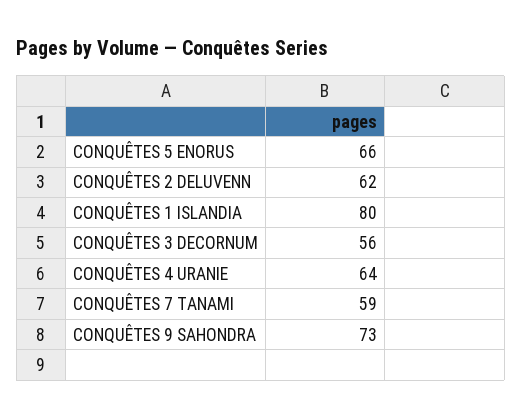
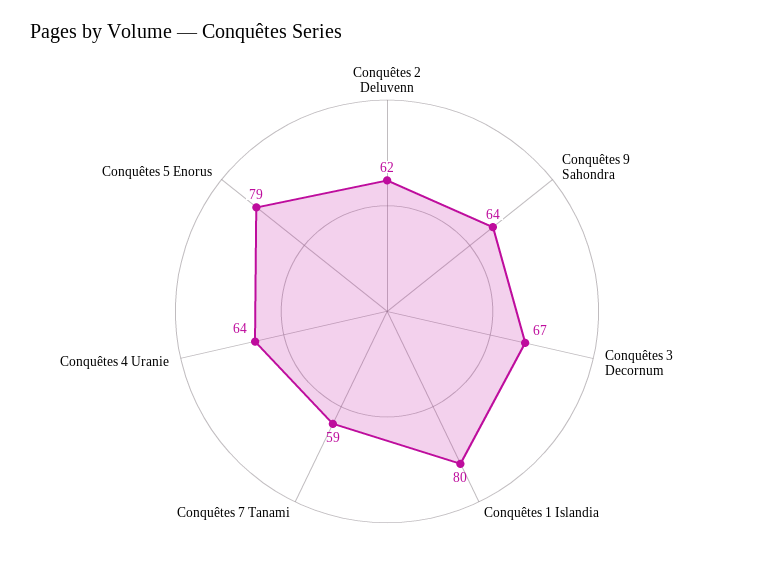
CONQUÊTES 5 ENORUS: 66 -> 79
CONQUÊTES 3 DECORNUM: 56 -> 67
CONQUÊTES 9 SAHONDRA: 73 -> 64

